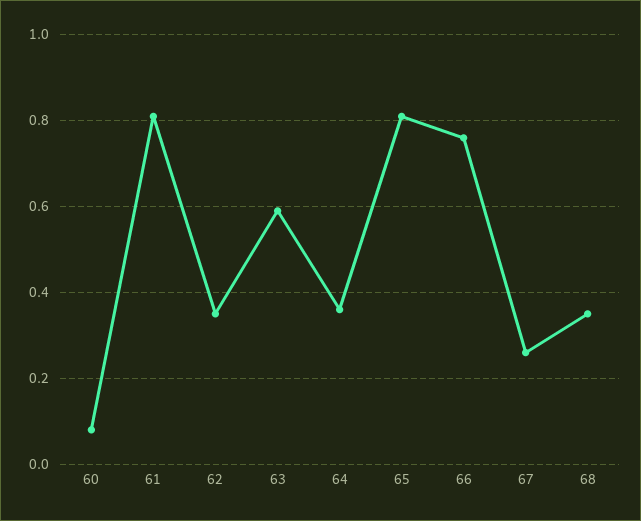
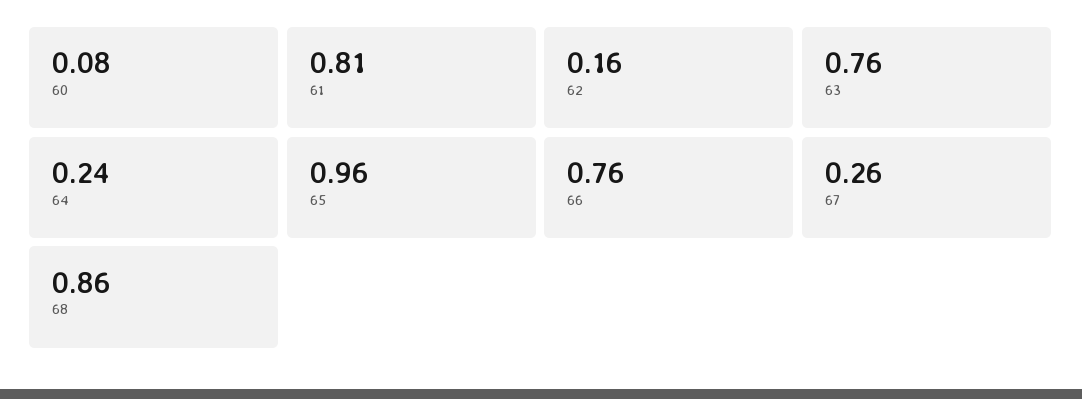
62: 0.35 -> 0.16
63: 0.6 -> 0.76
64: 0.35 -> 0.24
65: 0.8 -> 0.96
68: 0.35 -> 0.86

